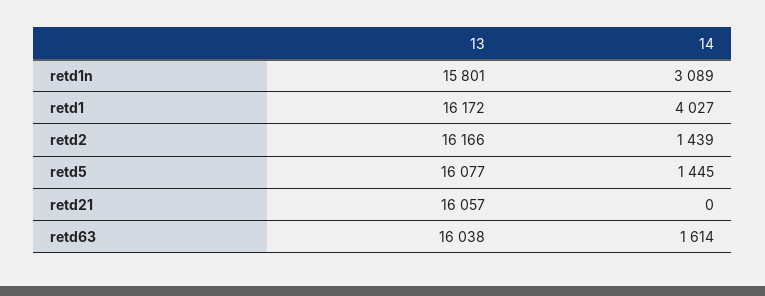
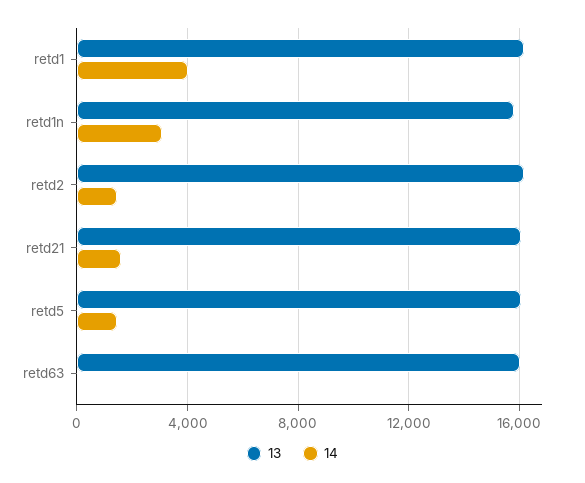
14, retd21: 0 -> 1500
14, retd63: 1614 -> 0

